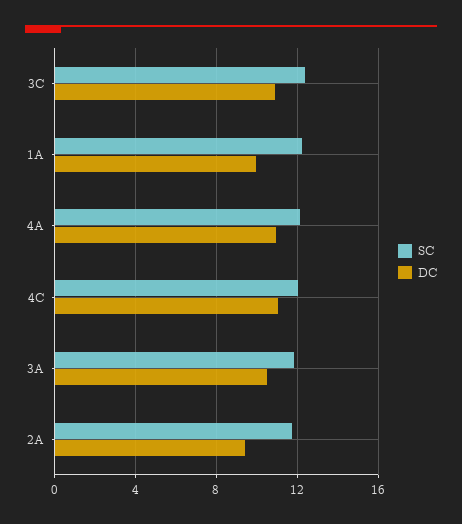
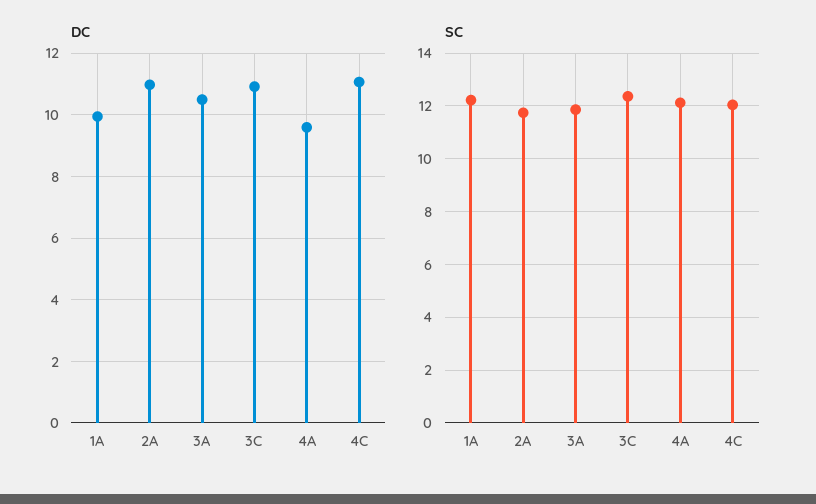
DC, 4A: 11 -> 9.6
DC, 2A: 9.5 -> 11

